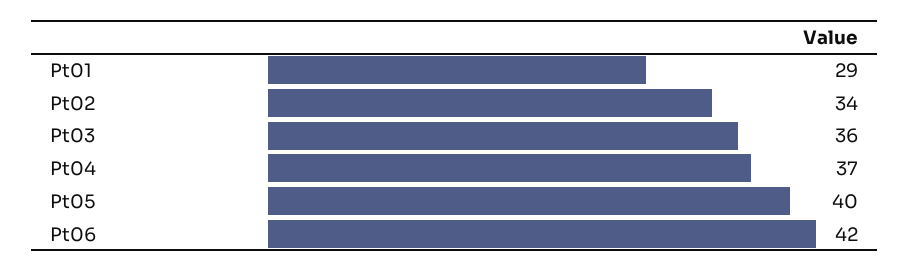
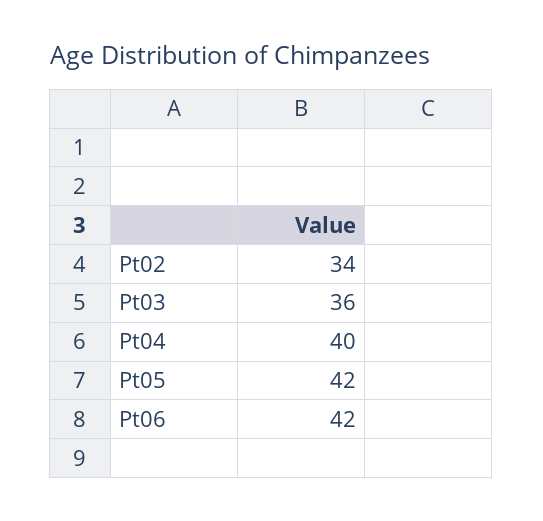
Pt01: 29 -> none
Pt04: 37 -> 40
Pt05: 40 -> 42

